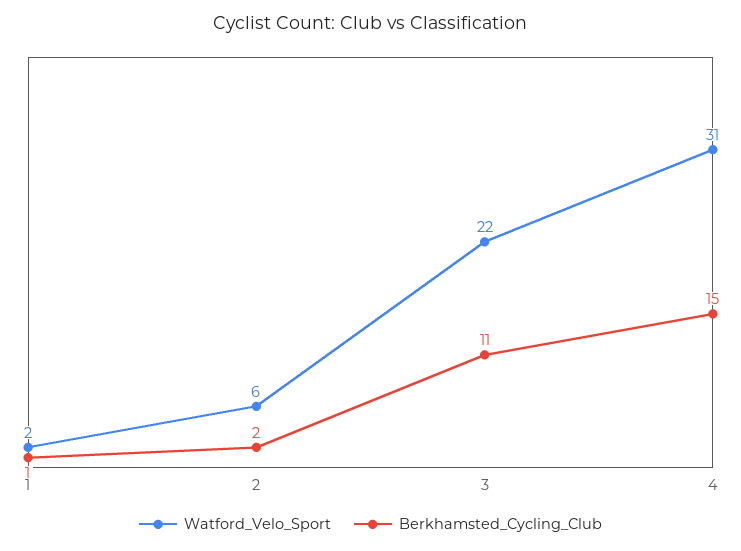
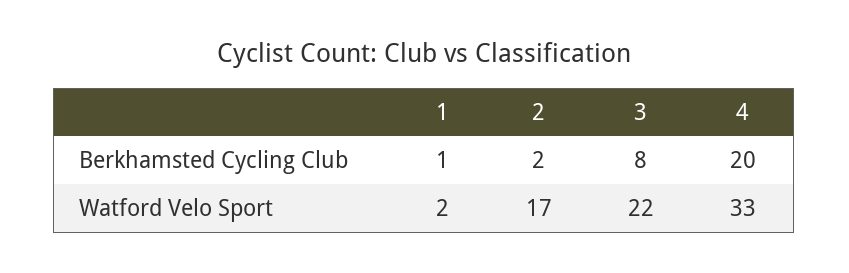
Watford_Velo_Sport, 2: 6 -> 17
Berkhamsted_Cycling_Club, 3: 11 -> 8
Watford_Velo_Sport, 4: 31 -> 33
Berkhamsted_Cycling_Club, 4: 15 -> 20

